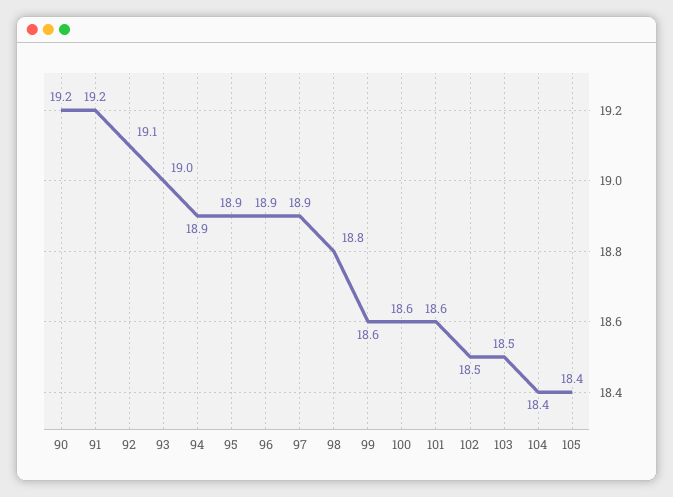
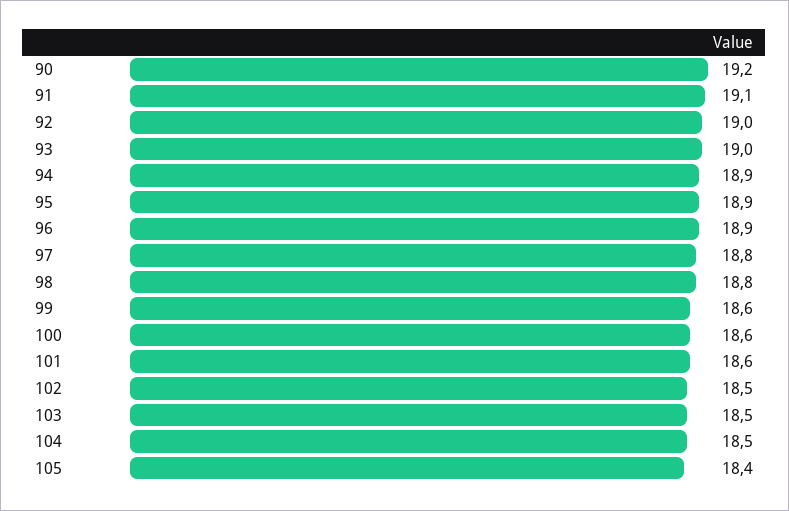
91: 19.2 -> 19.1
92: 19.1 -> 19
97: 18.9 -> 18.8
104: 18.4 -> 18.5

